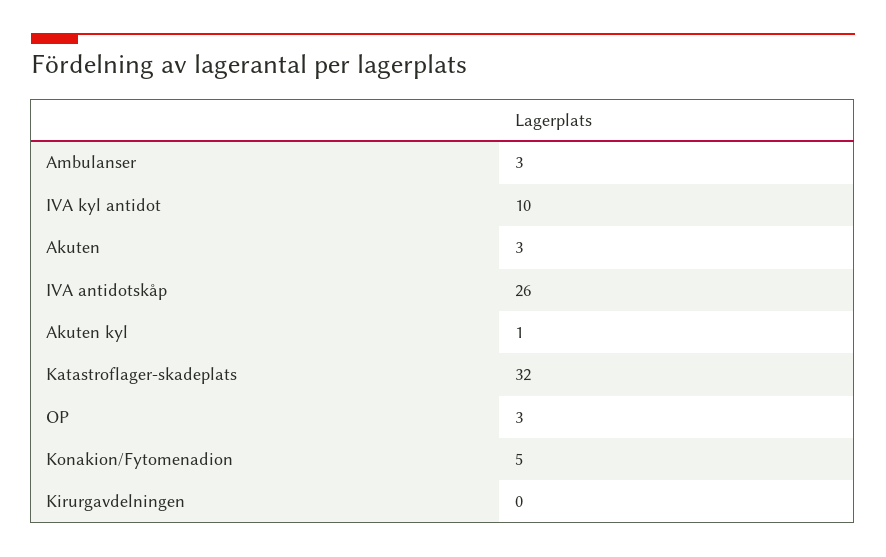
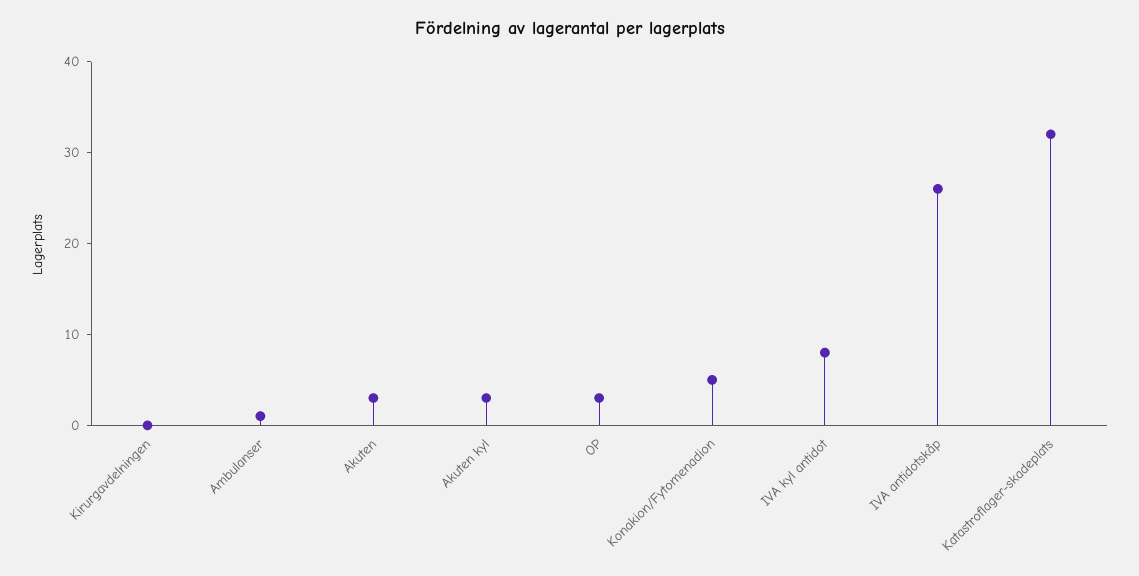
Ambulanser: 3 -> 1
IVA kyl antidot: 10 -> 8
Akuten kyl: 1 -> 3

